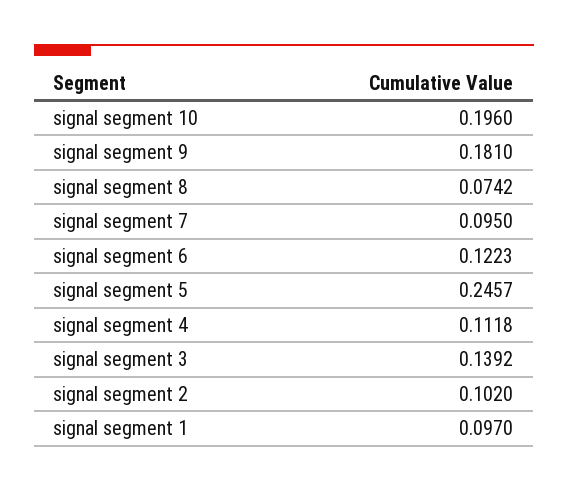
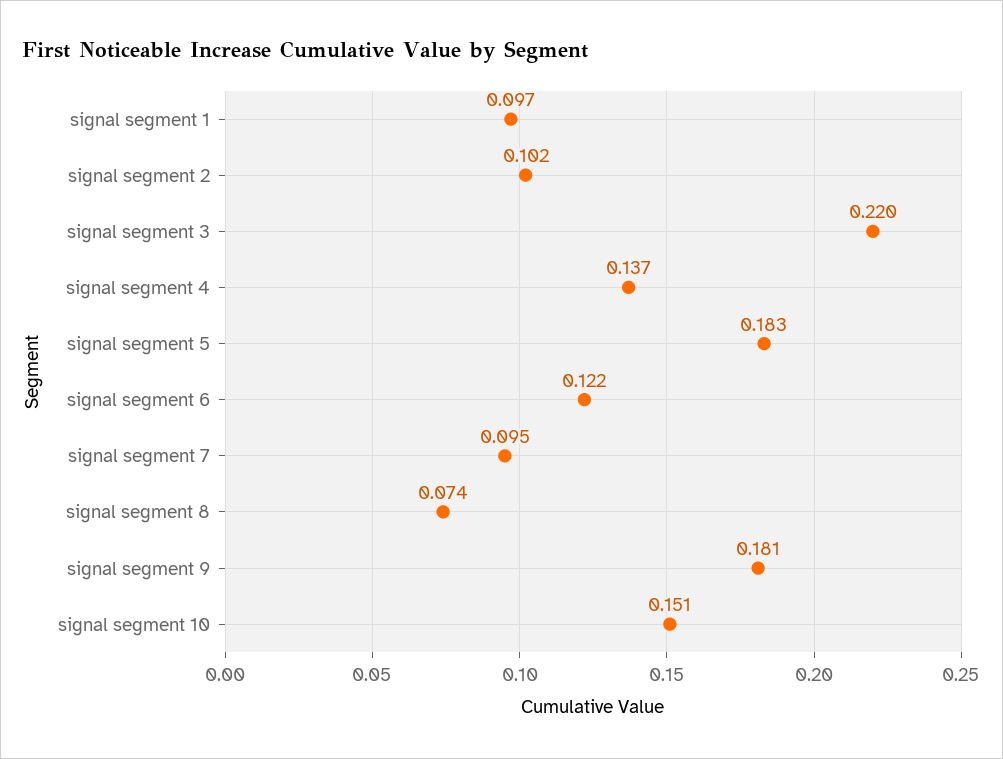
signal segment 10: 0.196 -> 0.151
signal segment 5: 0.2457 -> 0.183
signal segment 4: 0.1118 -> 0.137
signal segment 3: 0.1392 -> 0.22

